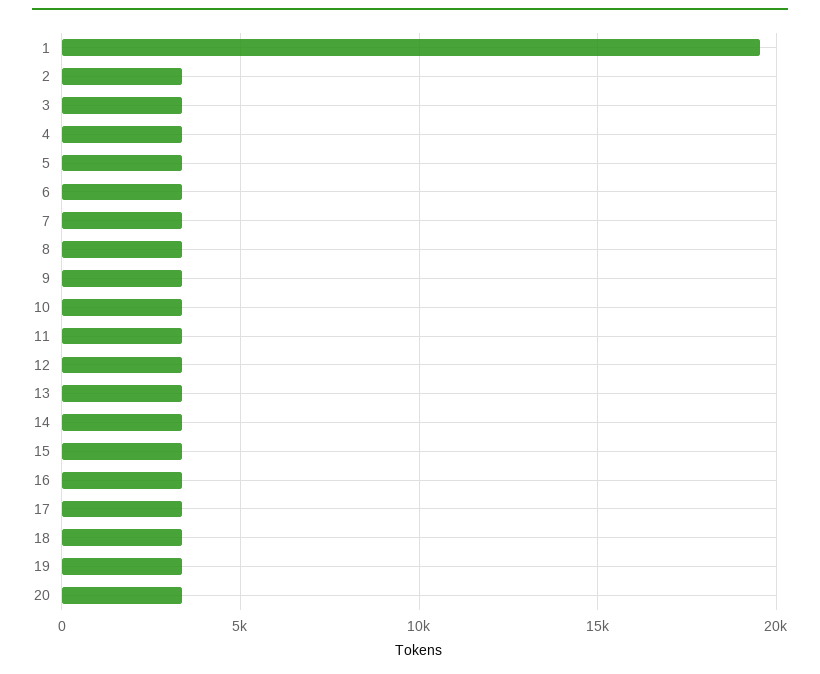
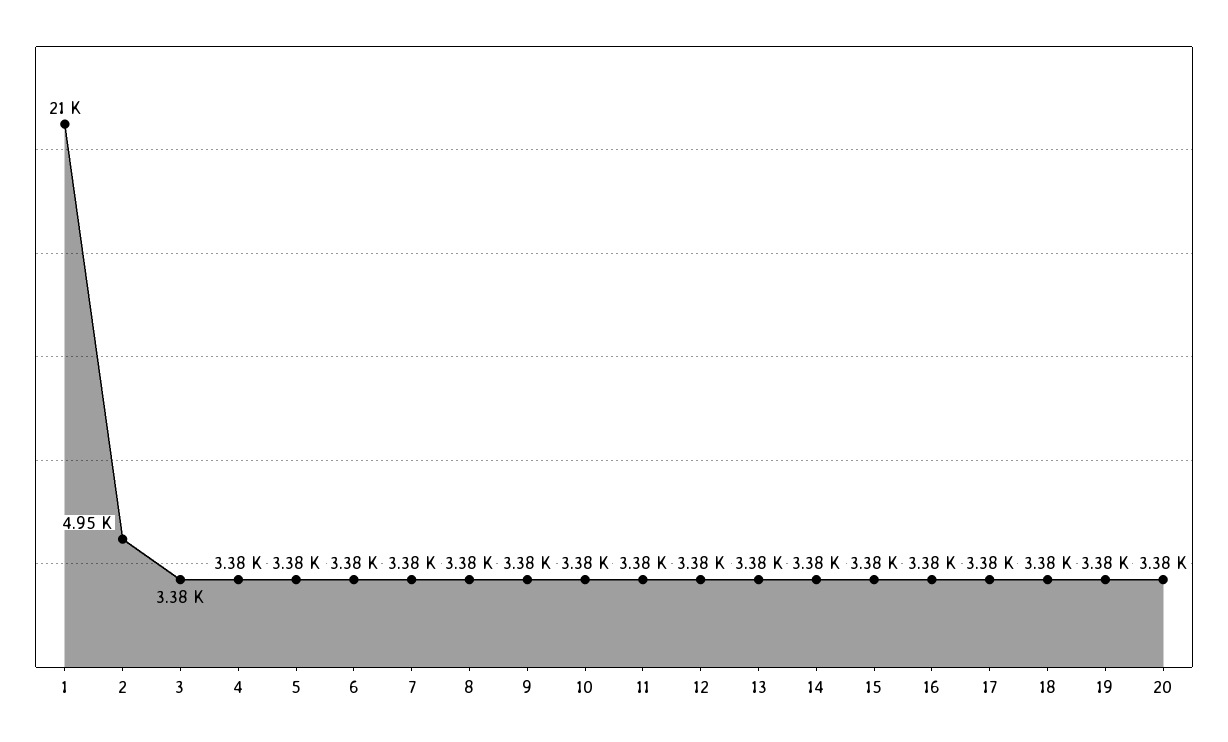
1: 19500 -> 21000
2: 3500 -> 4950

